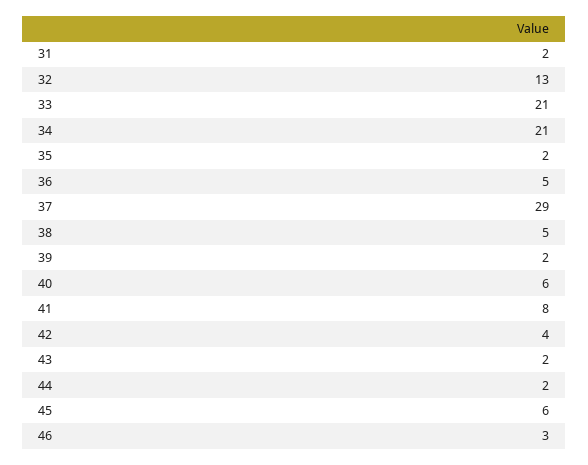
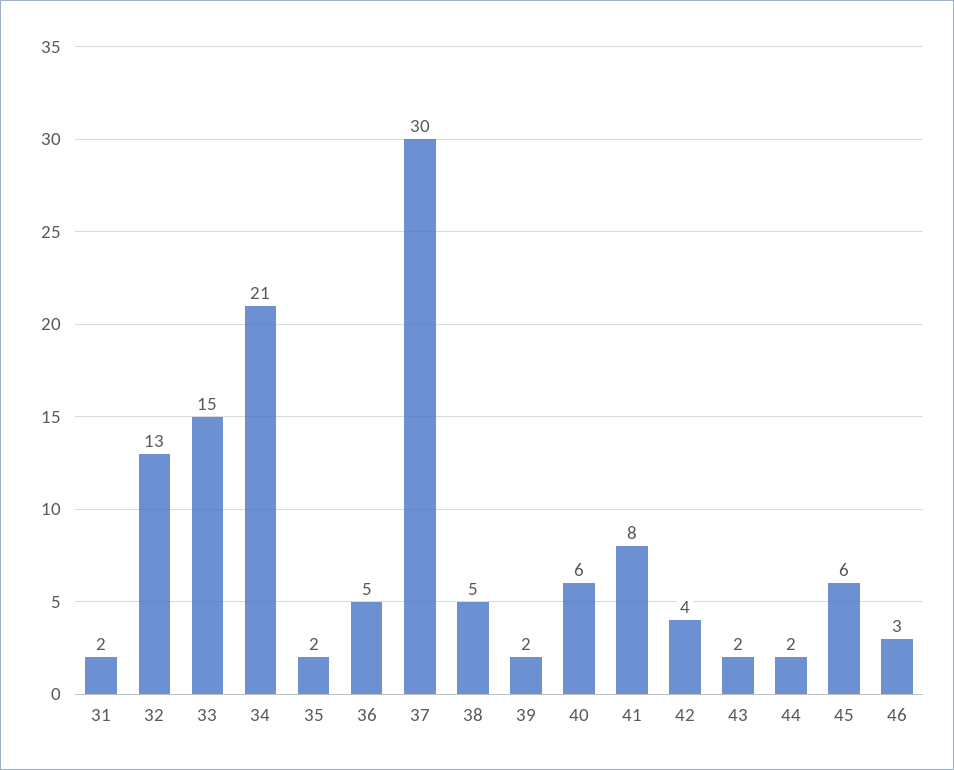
33: 21 -> 15
37: 29 -> 30

